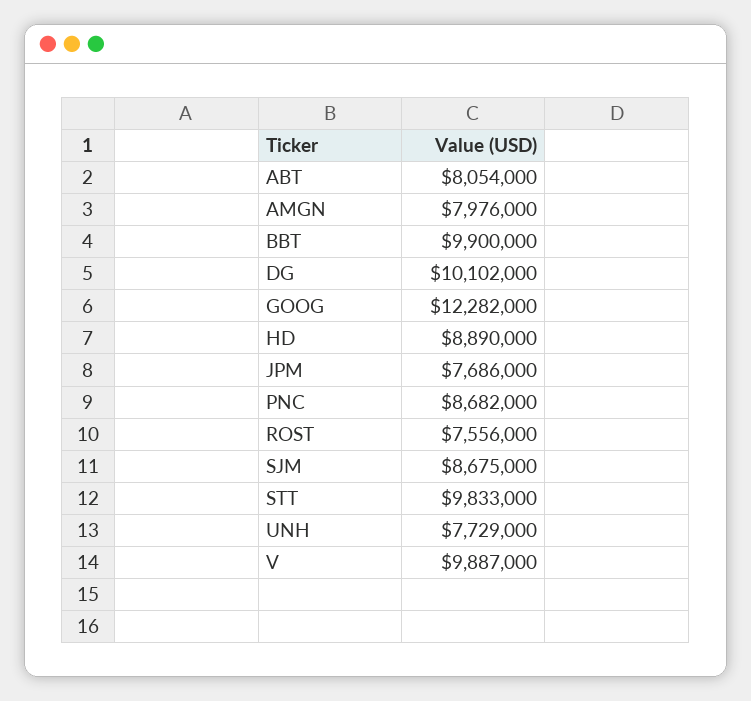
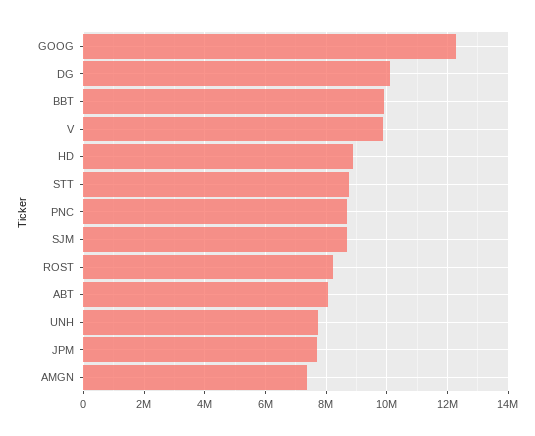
AMGN: 7976000 -> 7400000
ROST: 7556000 -> 8200000
STT: 9833000 -> 8800000

